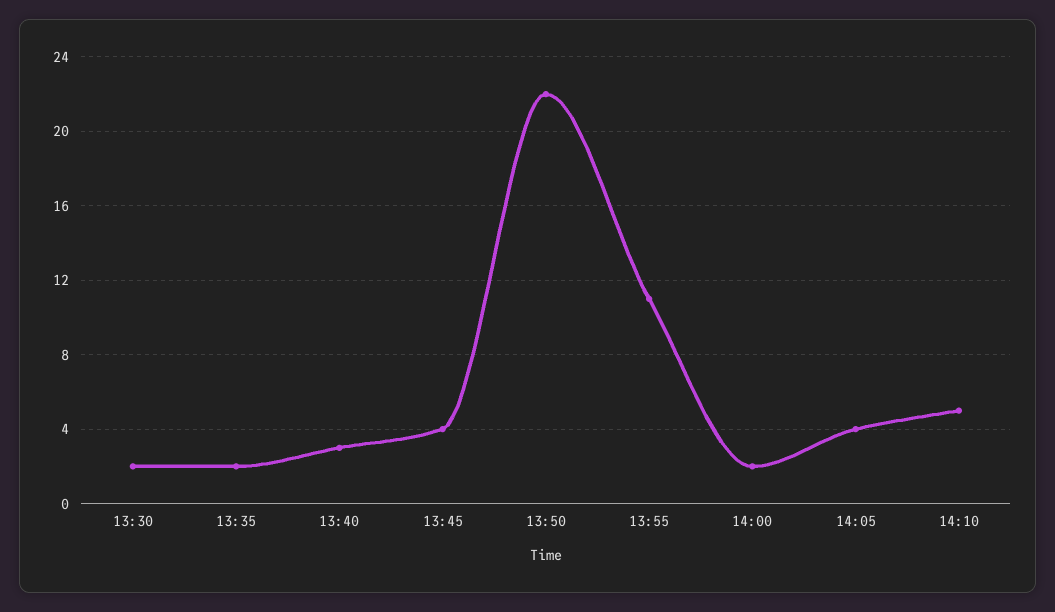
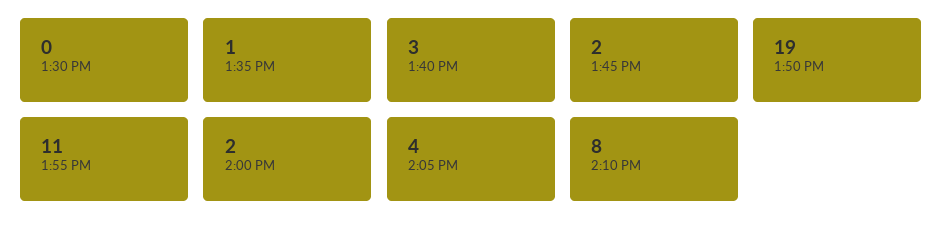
13:30: 2 -> 0
13:35: 2 -> 1
13:45: 4 -> 2
13:50: 22 -> 19
14:10: 5 -> 8

